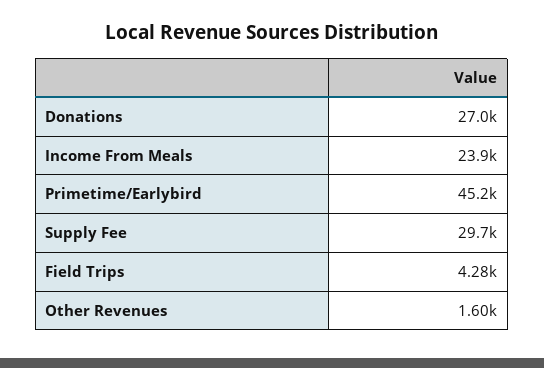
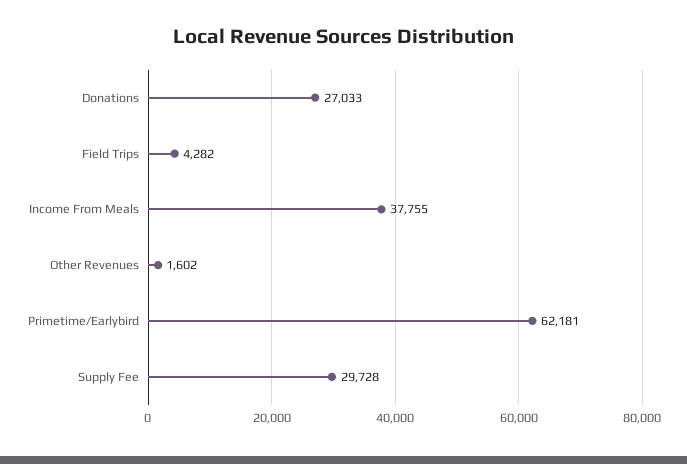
Income From Meals: 23900 -> 37755
Primetime/Earlybird: 45200 -> 62181

